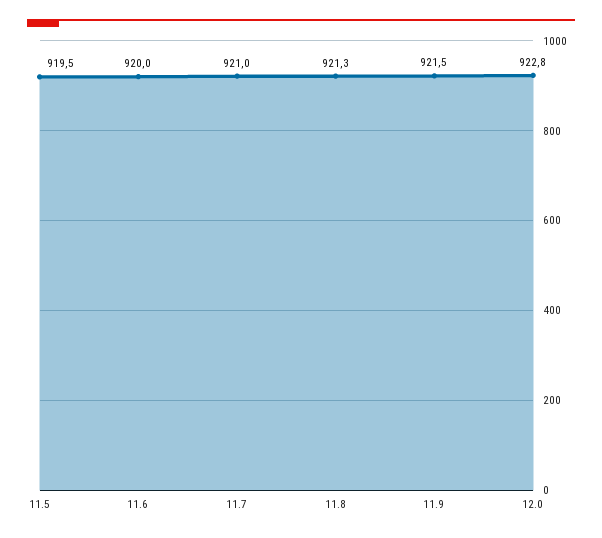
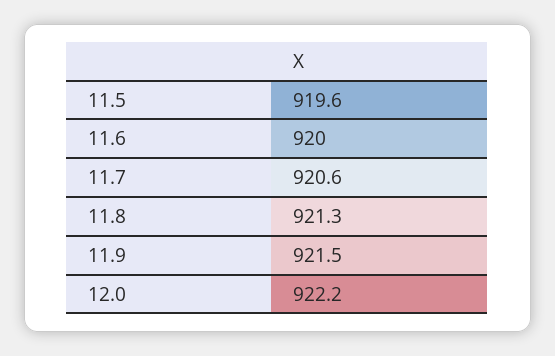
11.5: 919.5 -> 919.6
11.7: 921 -> 920.6
12.0: 922.8 -> 922.2

